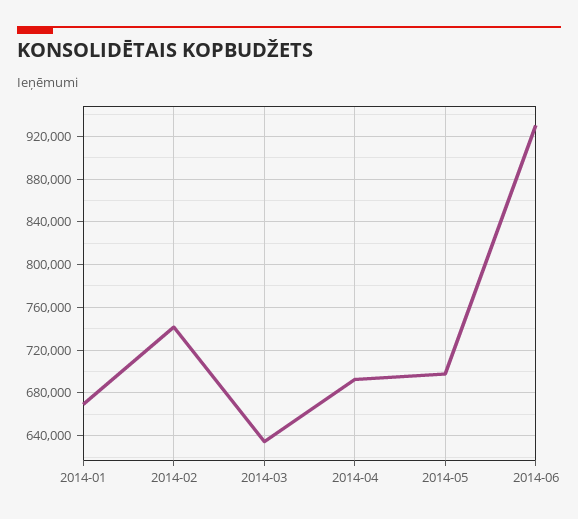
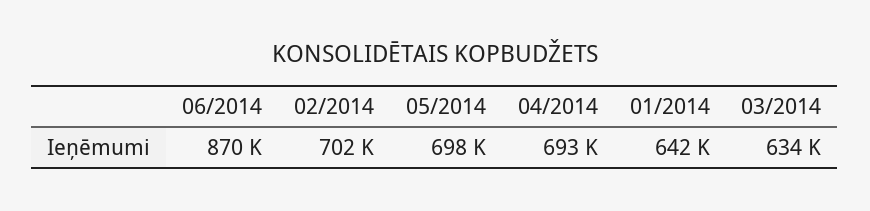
2014-01: 670000 -> 642000
2014-02: 740000 -> 702000
2014-06: 930000 -> 870000

